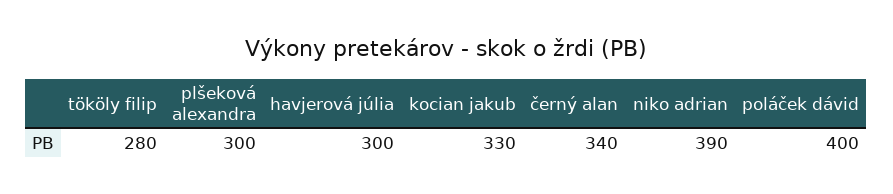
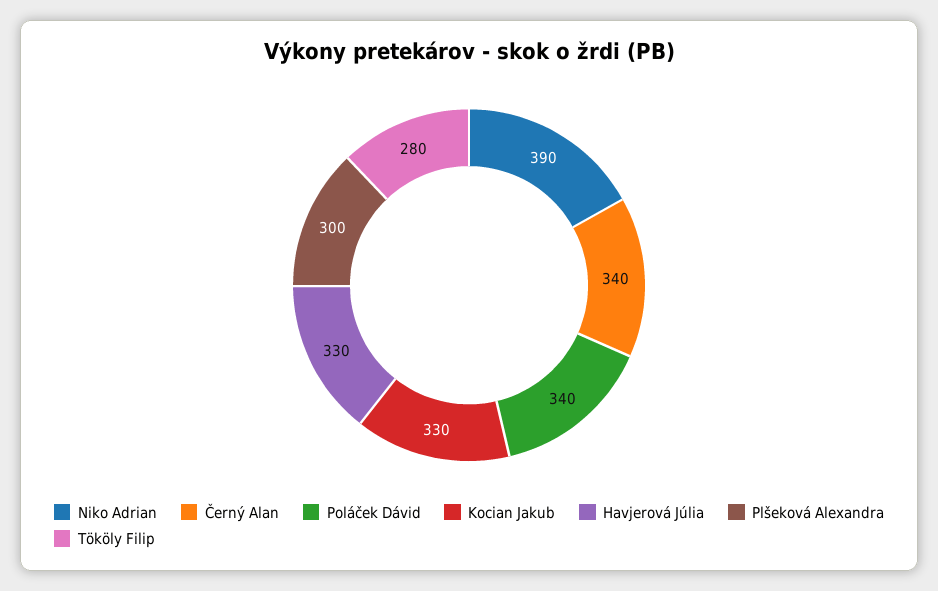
havjerová júlia: 300 -> 330
poláček dávid: 400 -> 340

